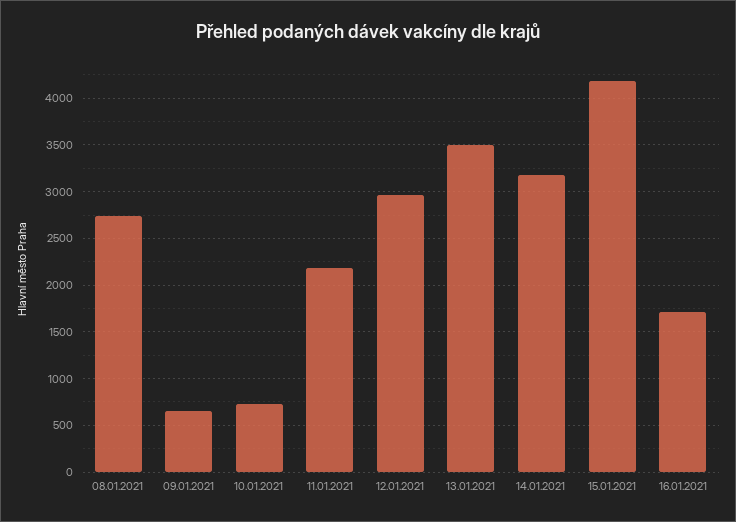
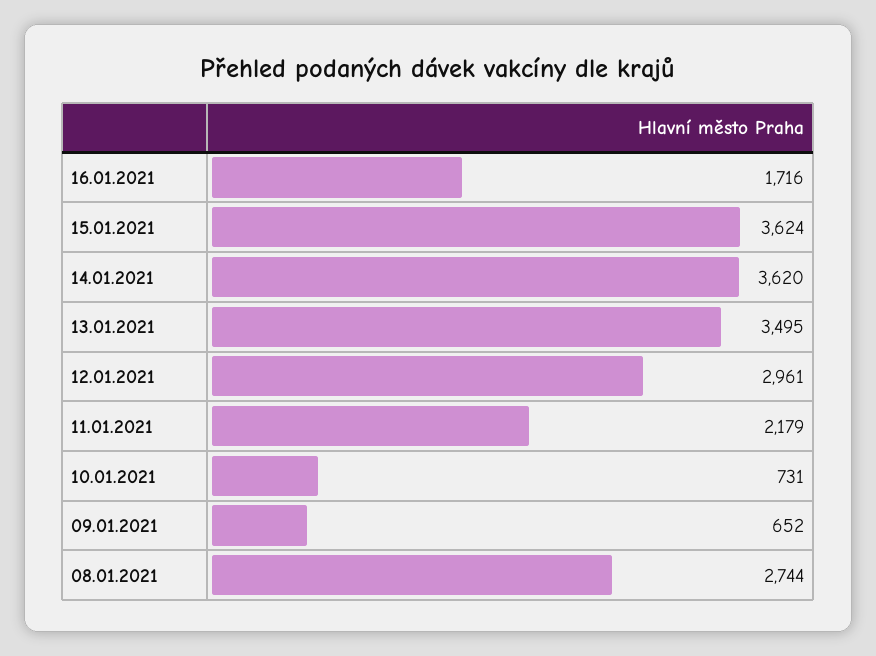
14.01.2021: 3200 -> 3620
15.01.2021: 4200 -> 3624

